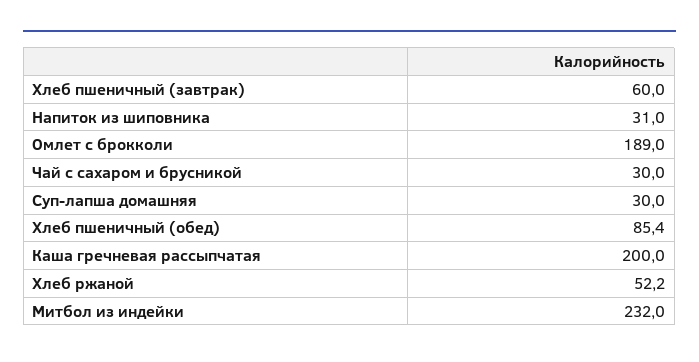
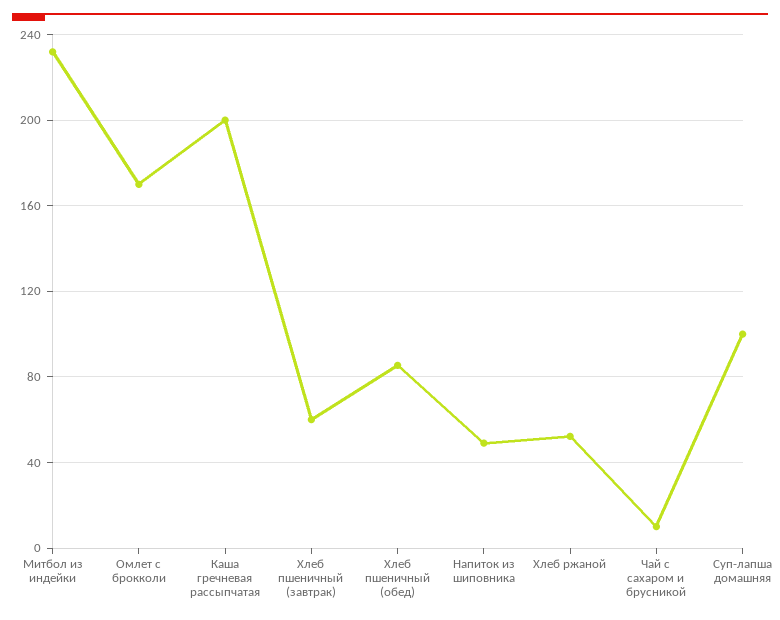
Напиток из шиповника: 31 -> 50
Омлет с брокколи: 189 -> 170
Чай с сахаром и брусникой: 30 -> 10
Суп-лапша домашняя: 30 -> 100

